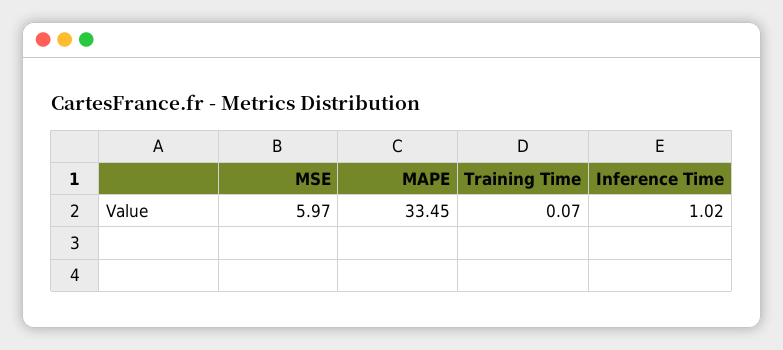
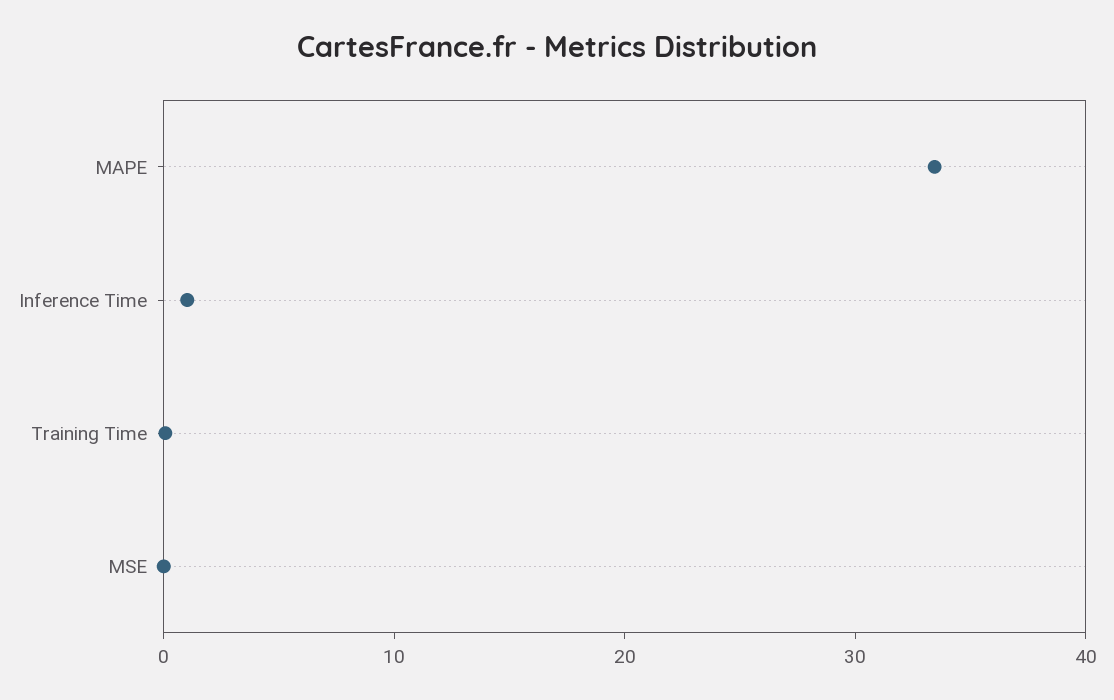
MSE: 5.97 -> 0

